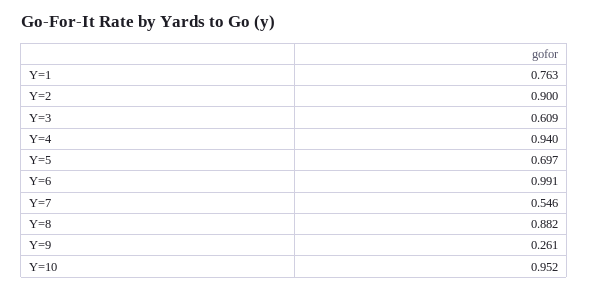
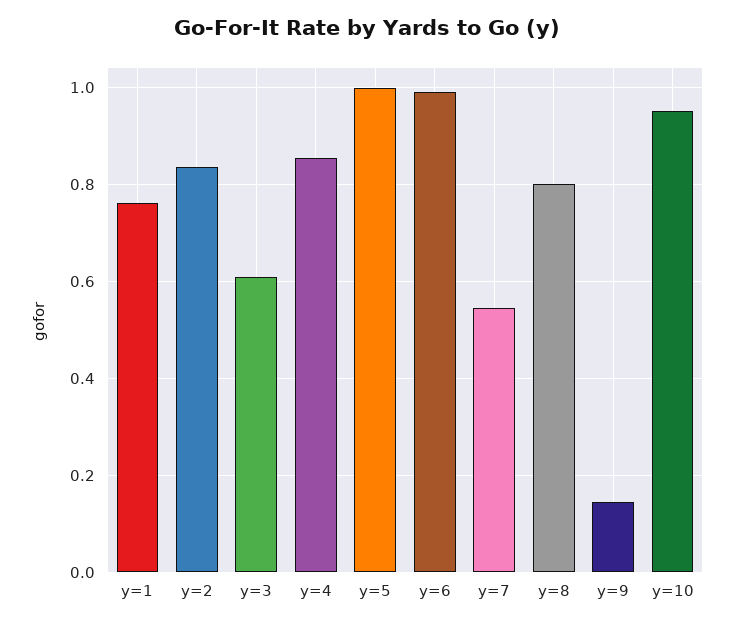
Y=2: 0.9 -> 0.84
Y=4: 0.94 -> 0.86
Y=5: 0.697 -> 1
Y=8: 0.882 -> 0.8
Y=9: 0.261 -> 0.14

